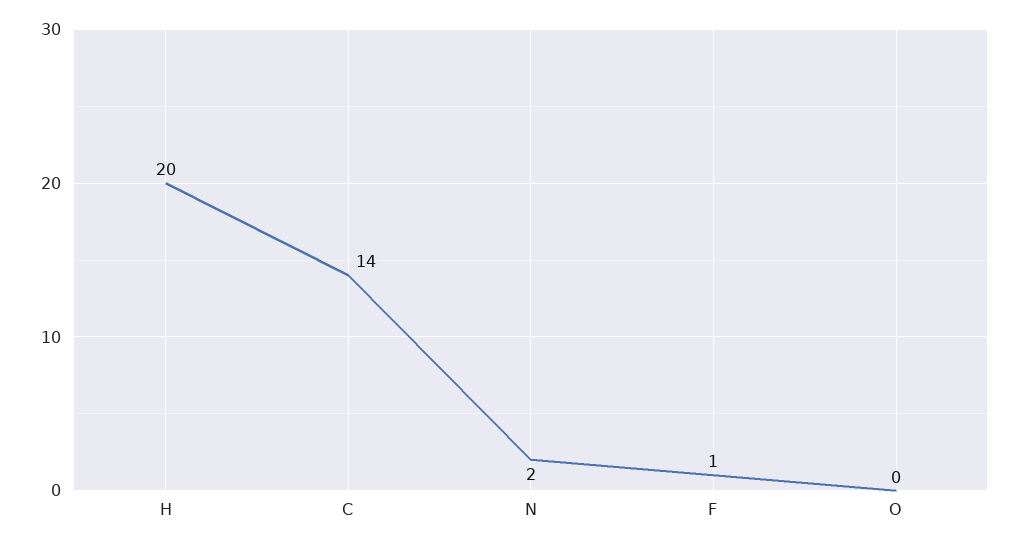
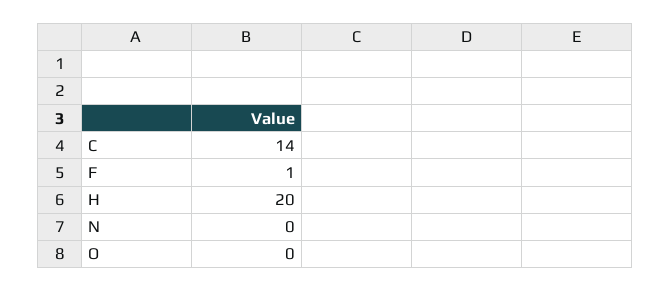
N: 2 -> 0

